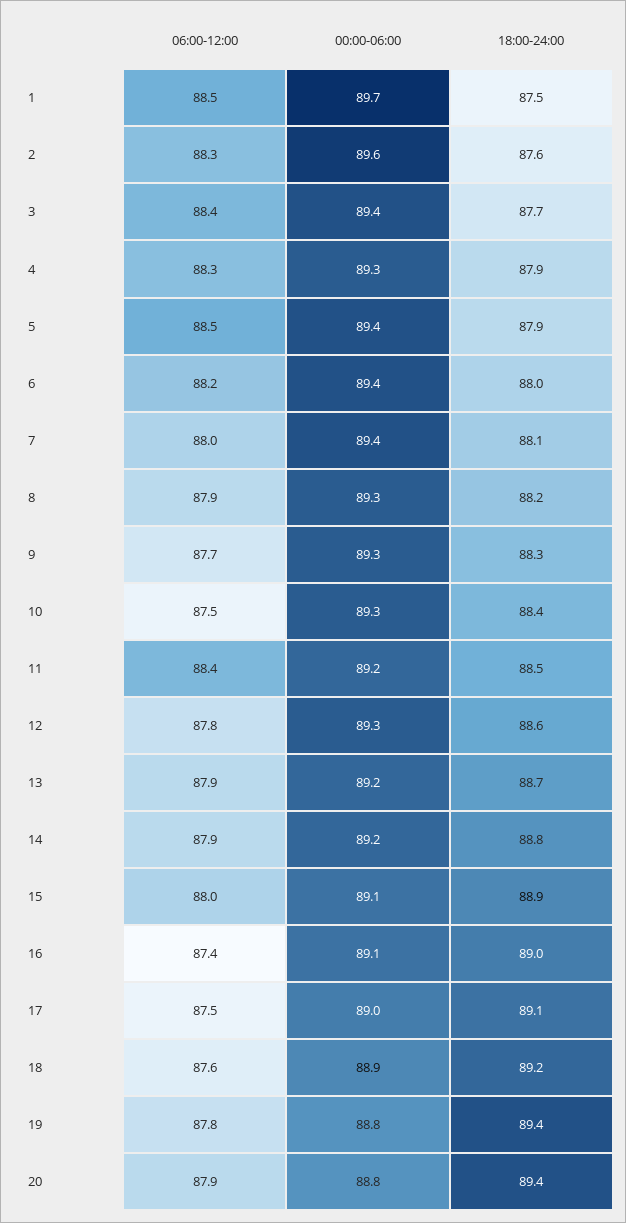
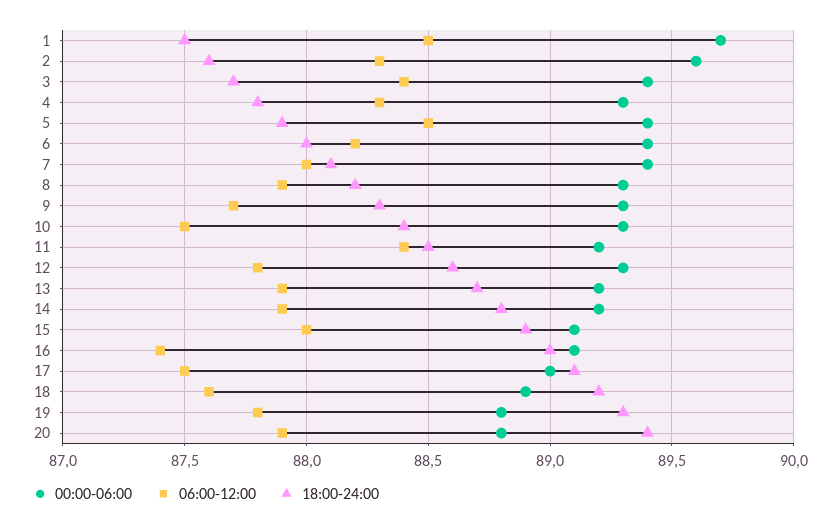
18:00-24:00, 4: 87.9 -> 87.8
18:00-24:00, 19: 89.4 -> 89.3

